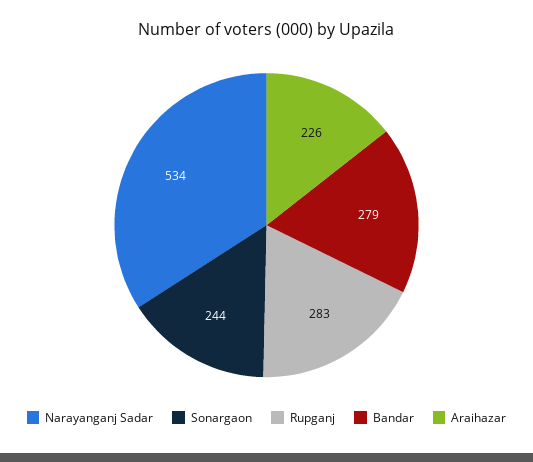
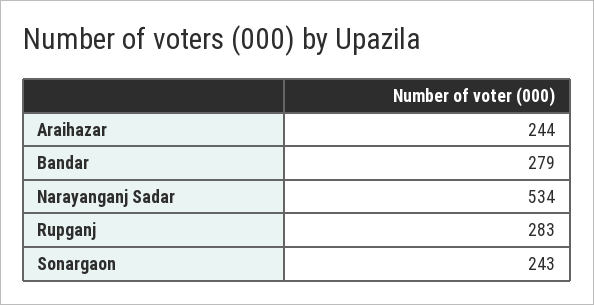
Sonargaon: 244 -> 243
Araihazar: 226 -> 244

